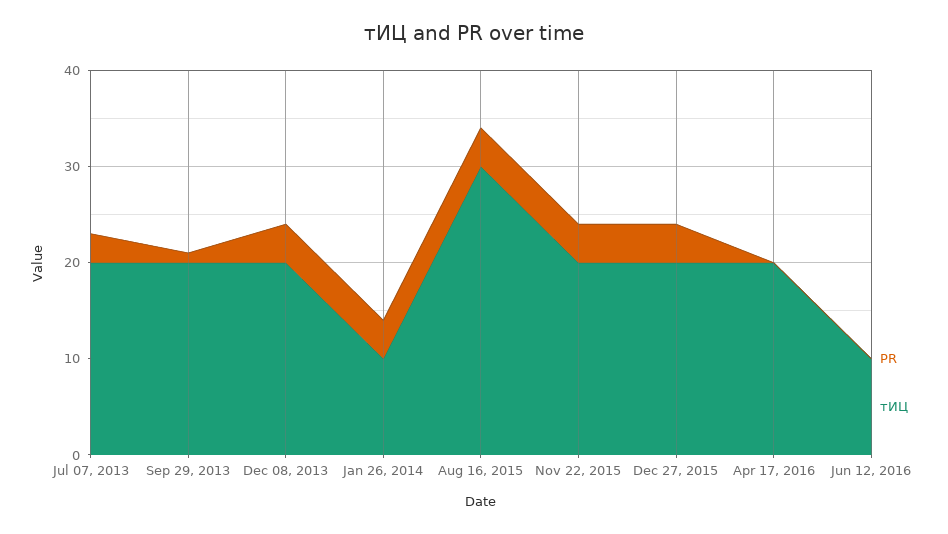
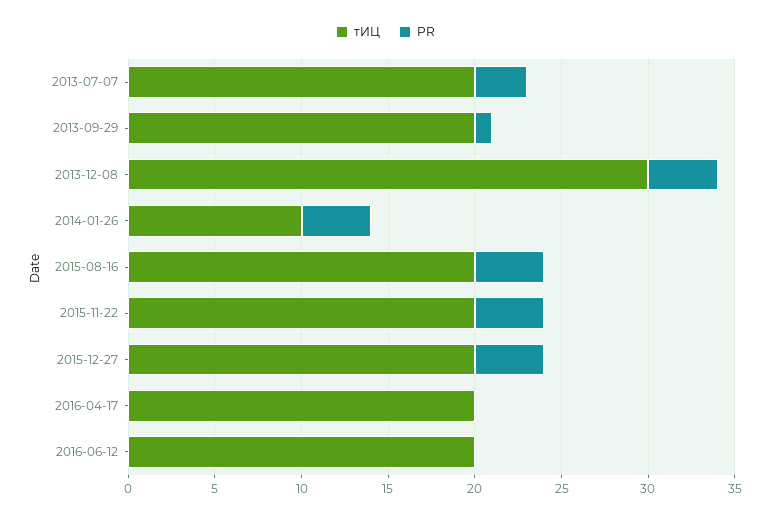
тИЦ, Dec 08, 2013: 20 -> 30
тИЦ, Aug 16, 2015: 30 -> 20
тИЦ, Jun 12, 2016: 10 -> 20

